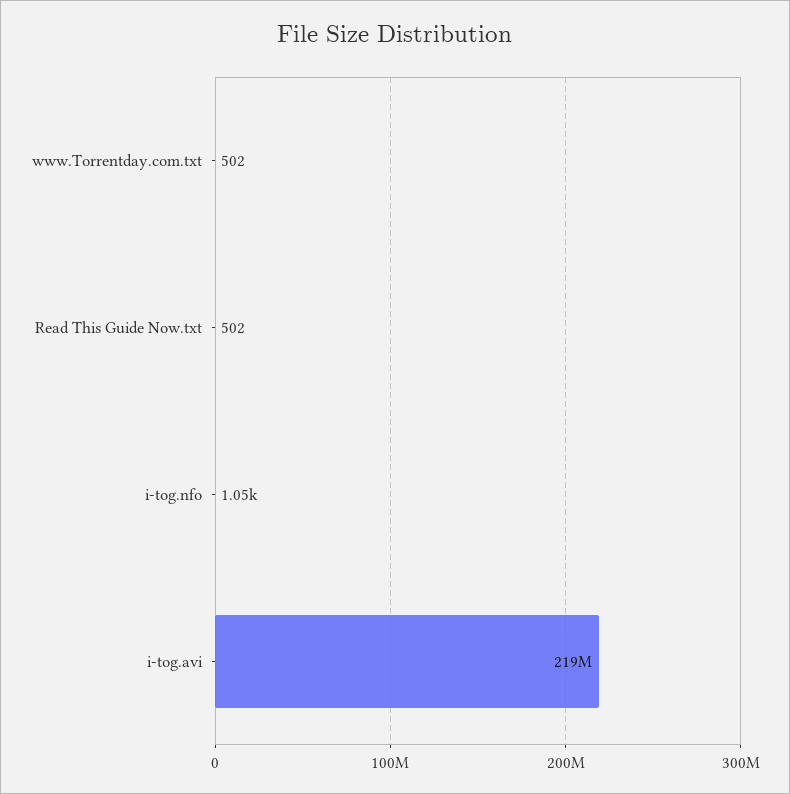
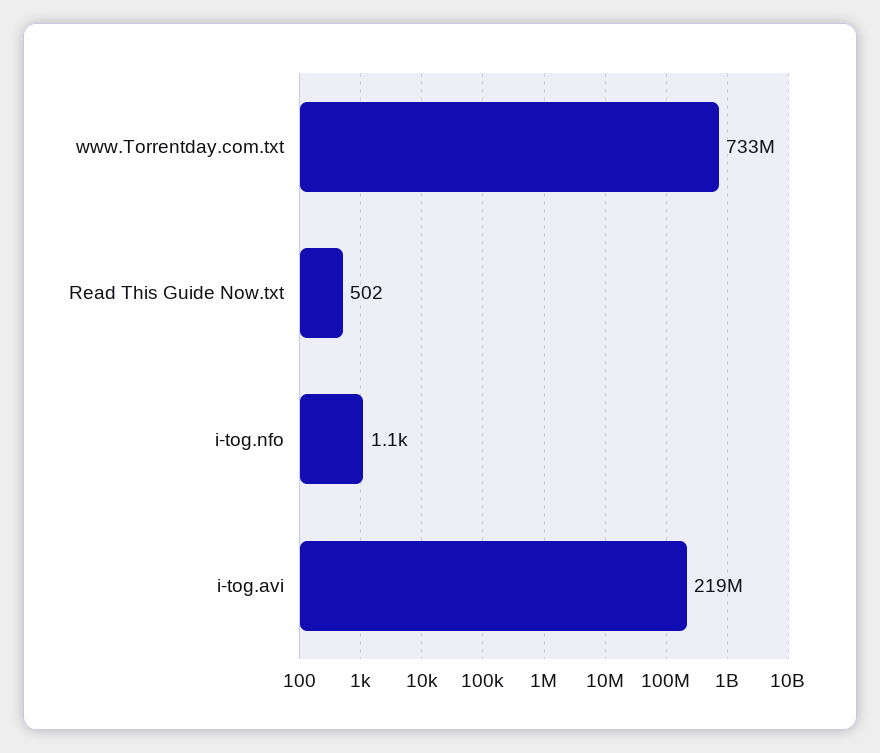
www.Torrentday.com.txt: 502 -> 733000000

